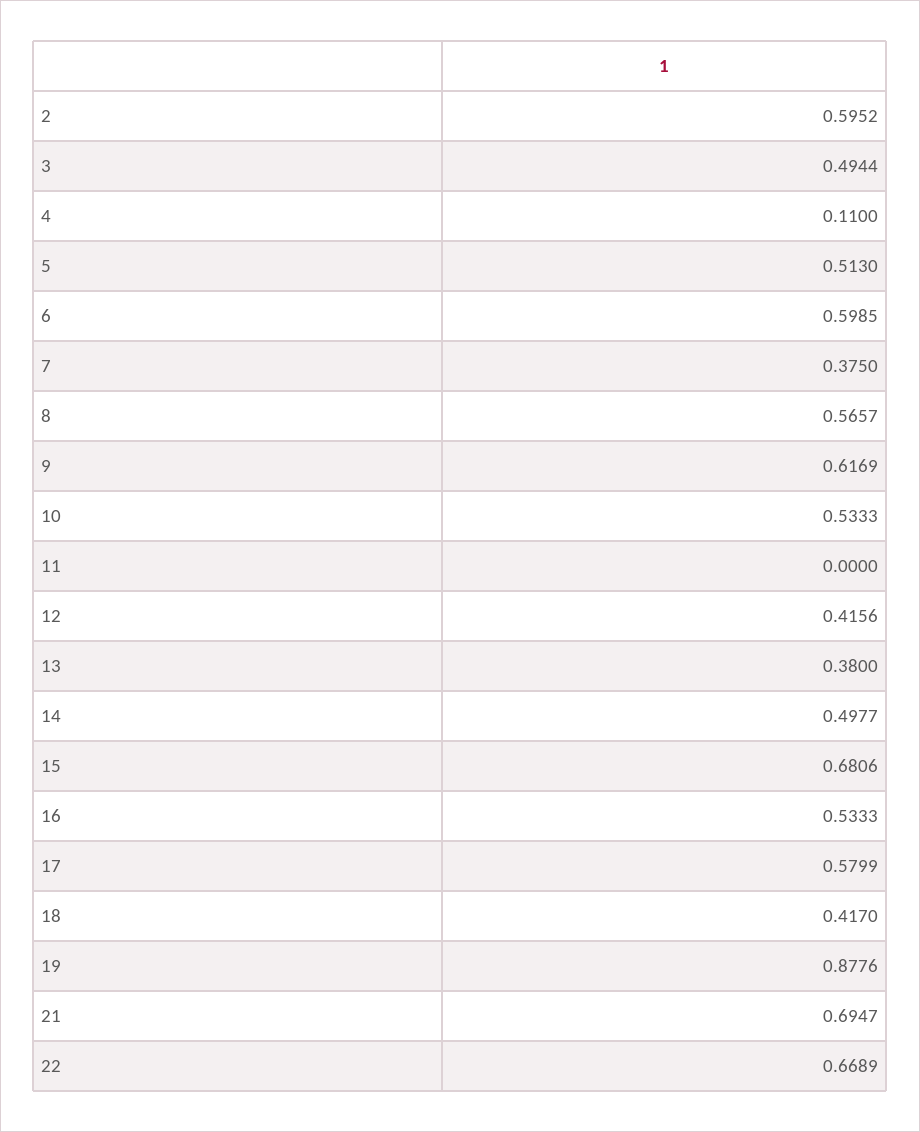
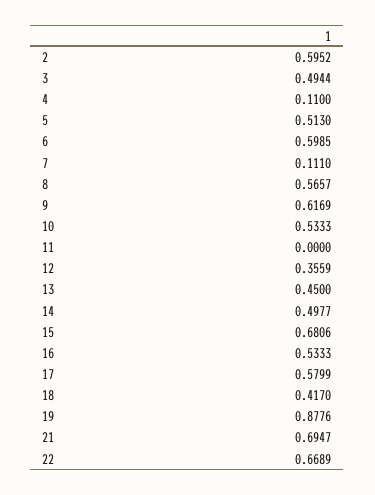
7: 0.375 -> 0.111
12: 0.4156 -> 0.3559
13: 0.38 -> 0.45

